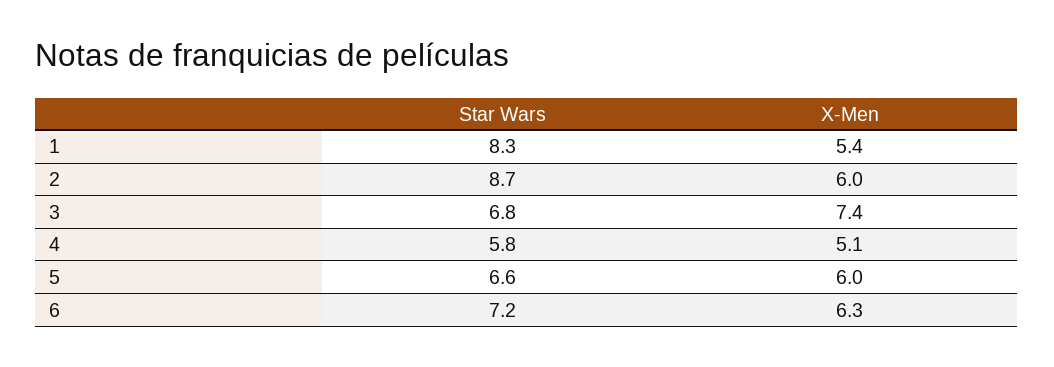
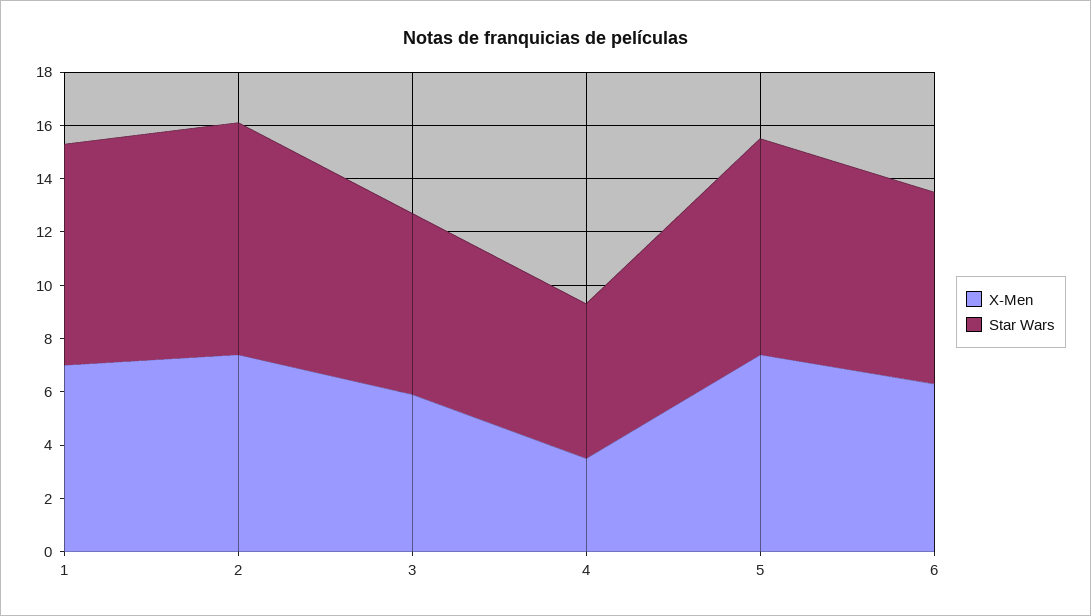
X-Men, 1: 5.4 -> 7
X-Men, 2: 6 -> 7.5
X-Men, 3: 7.4 -> 6
X-Men, 4: 5.1 -> 3.5
Star Wars, 5: 6.6 -> 8
X-Men, 5: 6 -> 7.5

